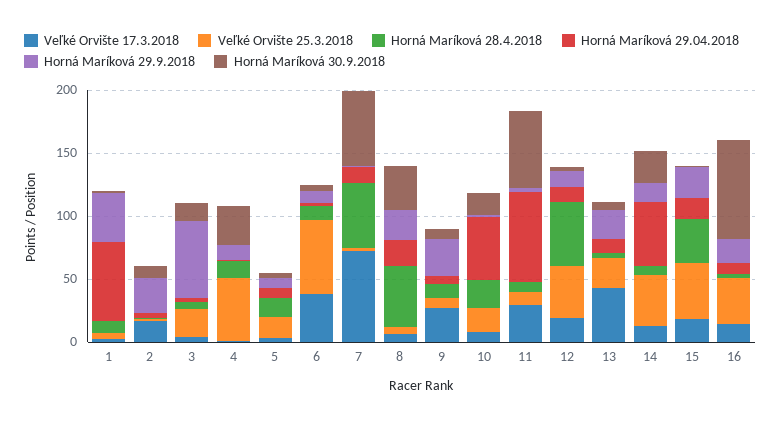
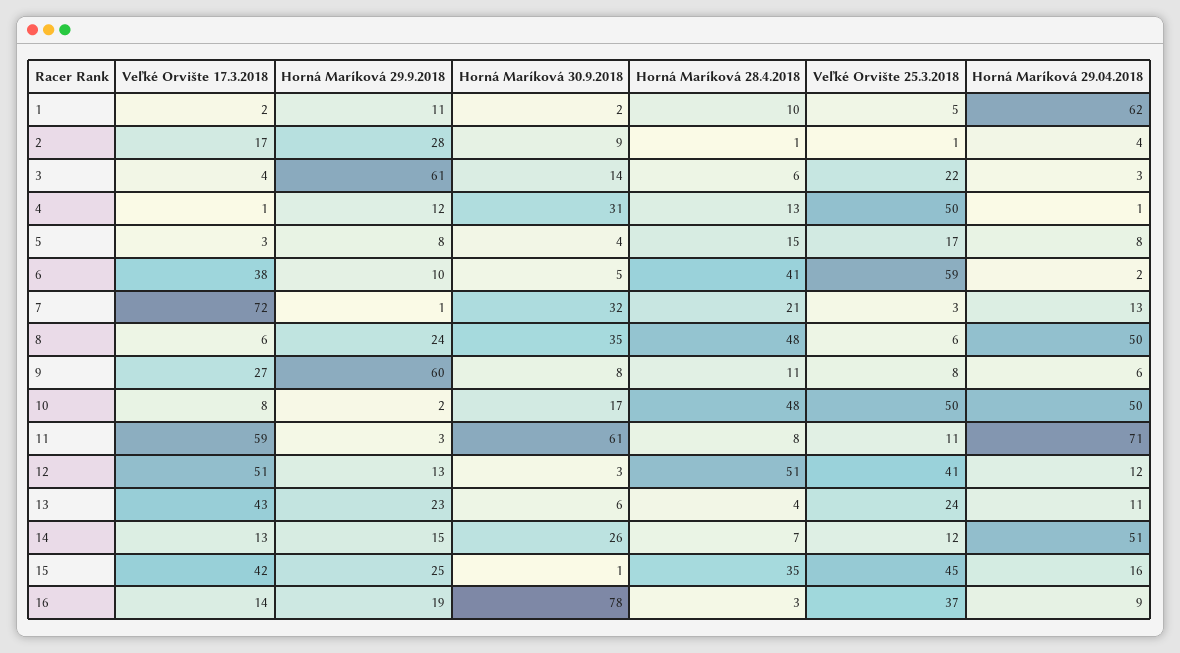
Horná Maríková 29.9.2018, 1: 40 -> 11
Horná Maríková 28.4.2018, 6: 10 -> 41
Horná Maríková 28.4.2018, 7: 50 -> 21
Horná Maríková 30.9.2018, 7: 60 -> 32
Horná Maríková 29.04.2018, 8: 20 -> 50
Horná Maríková 29.9.2018, 9: 30 -> 60
Veľké Orvište 25.3.2018, 10: 20 -> 50
Horná Maríková 28.4.2018, 10: 20 -> 48
Veľké Orvište 17.3.2018, 11: 30 -> 59
Veľké Orvište 17.3.2018, 12: 20 -> 51
Veľké Orvište 25.3.2018, 14: 40 -> 12
Veľké Orvište 17.3.2018, 15: 20 -> 42

